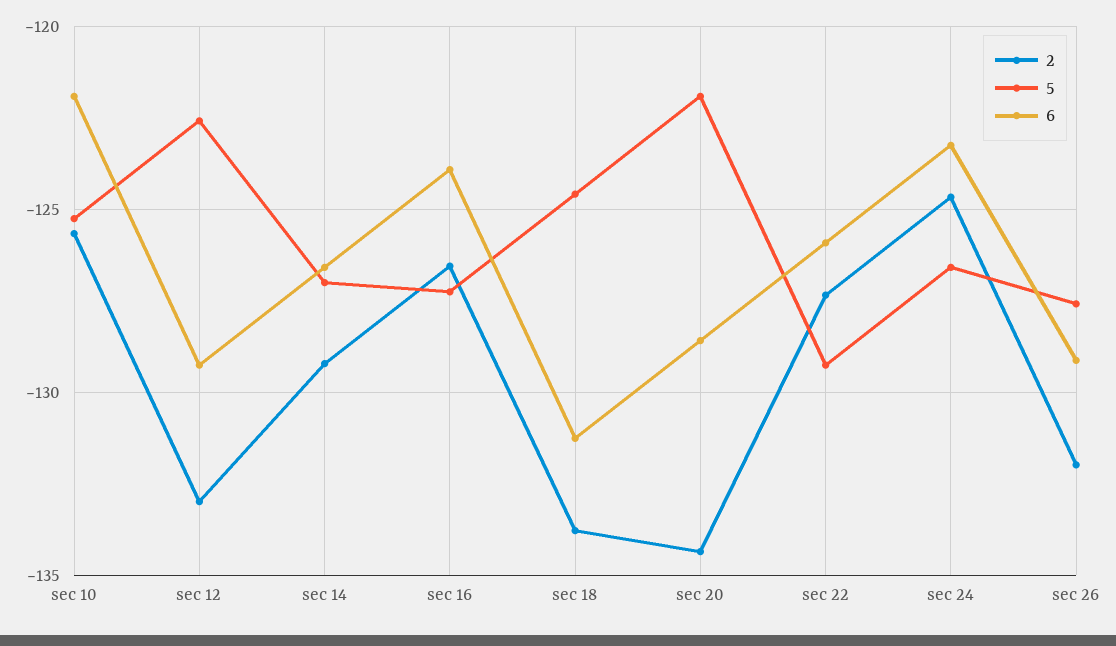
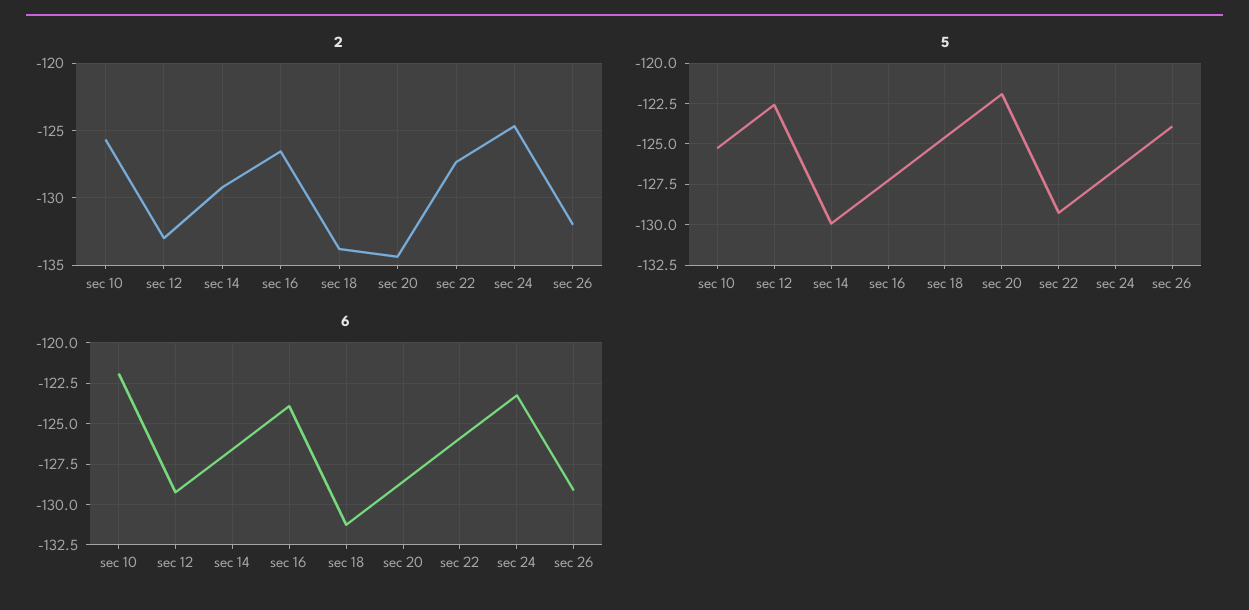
5, sec 14: -127 -> -130
5, sec 26: -127.5 -> -124

